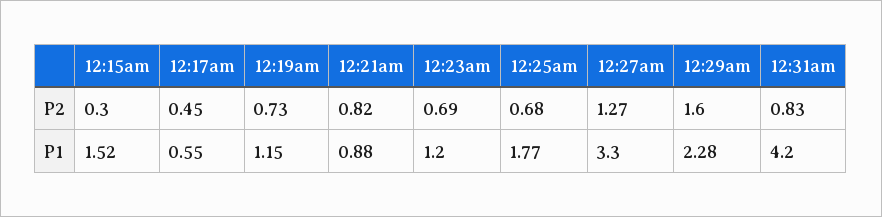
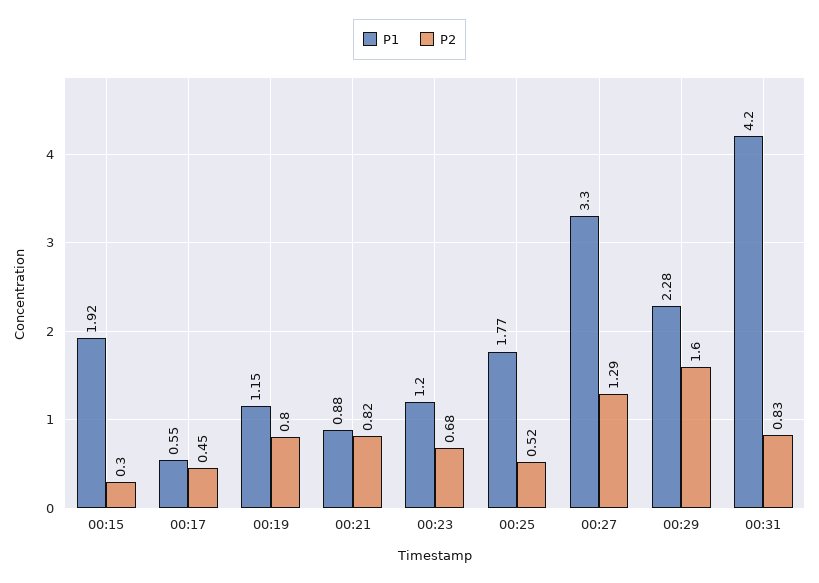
P2, 12:19am: 0.73 -> 0.8
P2, 12:23am: 0.69 -> 0.68
P2, 12:25am: 0.68 -> 0.52
P2, 12:27am: 1.27 -> 1.29
P1, 12:15am: 1.52 -> 1.92

